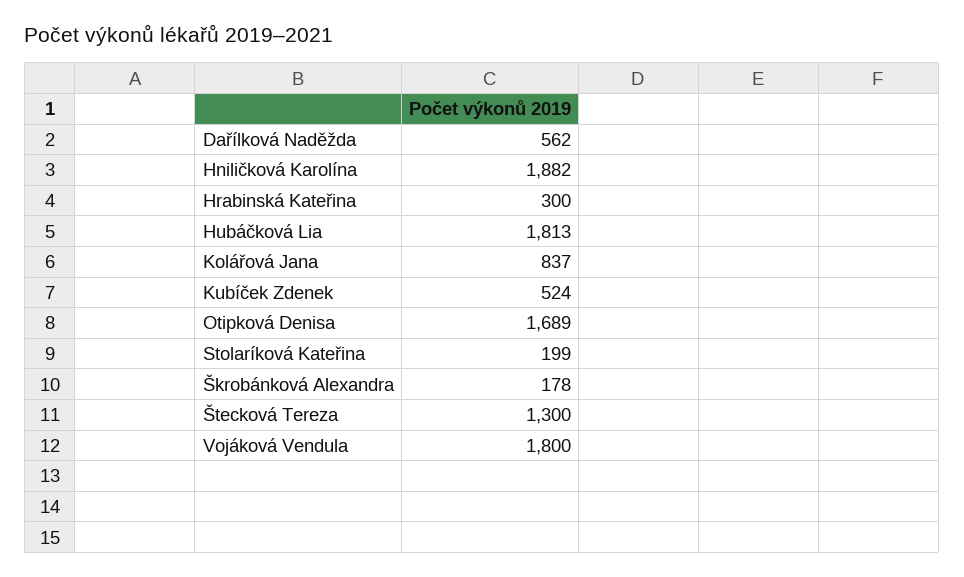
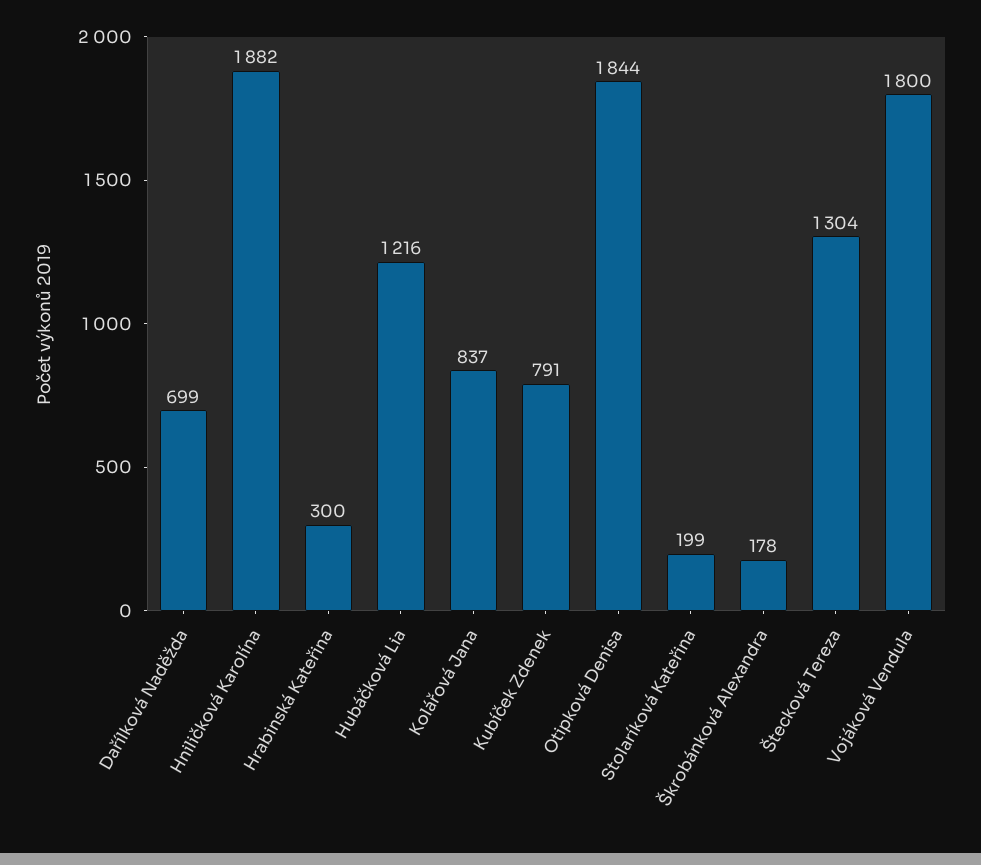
Dařílková Naděžda: 562 -> 699
Hubáčková Lia: 1813 -> 1216
Kubíček Zdenek: 524 -> 791
Otipková Denisa: 1689 -> 1844
Štecková Tereza: 1300 -> 1304

